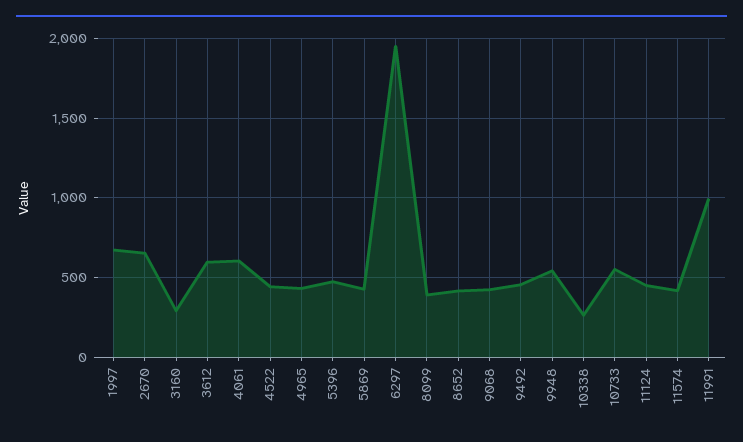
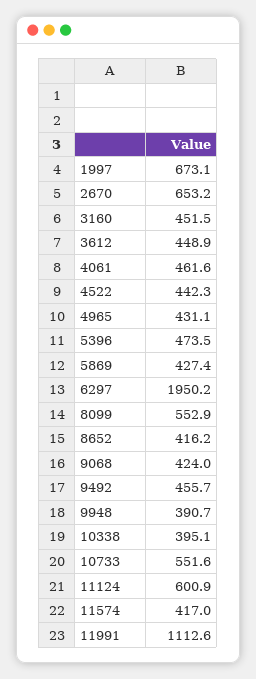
3160: 300 -> 451.5
3612: 600 -> 448.9
4061: 600 -> 461.6
8099: 400 -> 552.9
9948: 550 -> 390.7
10338: 250 -> 395.1
11124: 450 -> 600.9
11991: 1000 -> 1112.6

